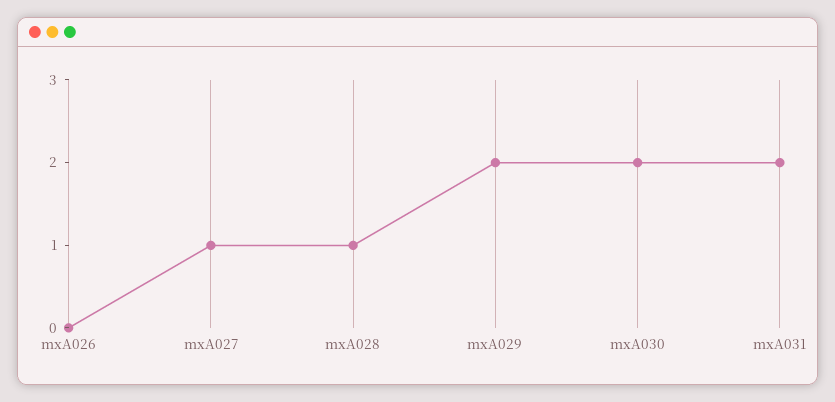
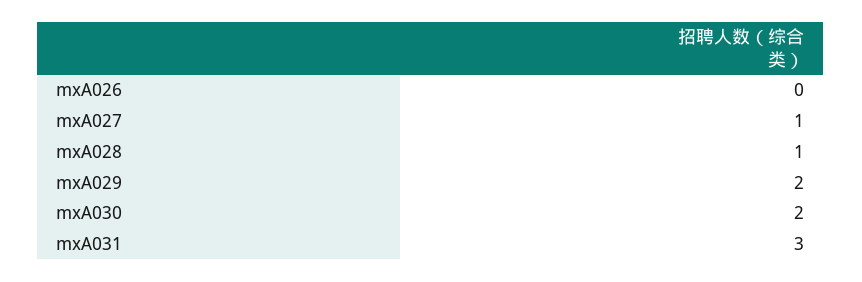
mxA031: 2 -> 3

